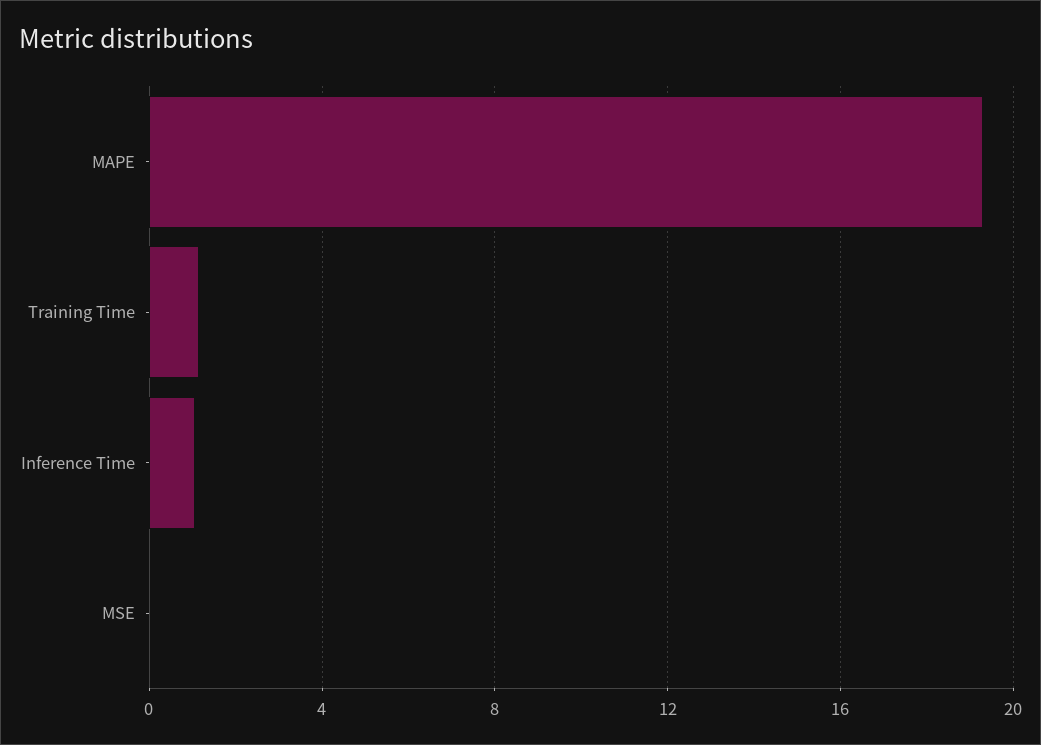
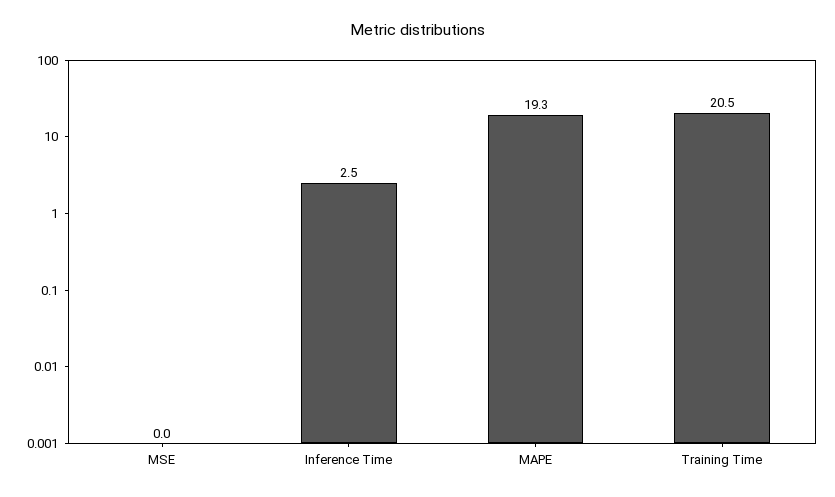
Training Time: 1 -> 20.5
Inference Time: 1 -> 2.5

